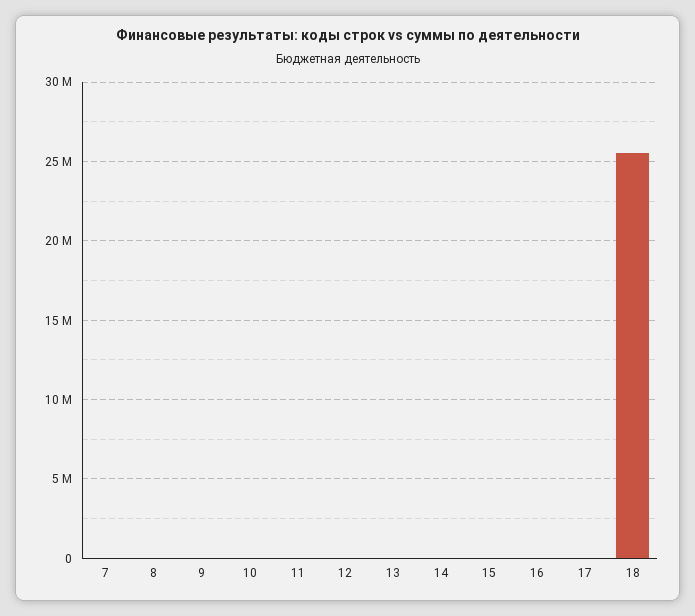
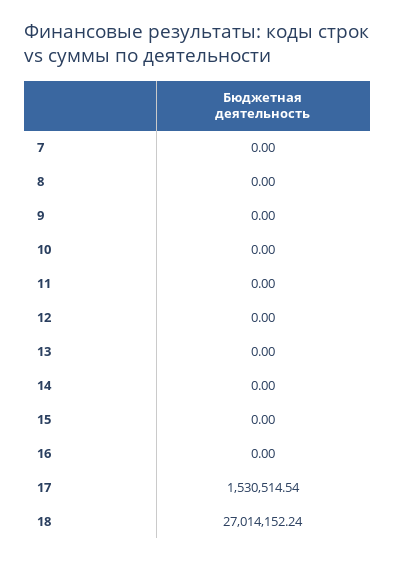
17: 0 -> 1530514.54
18: 25500000 -> 27014152.24

